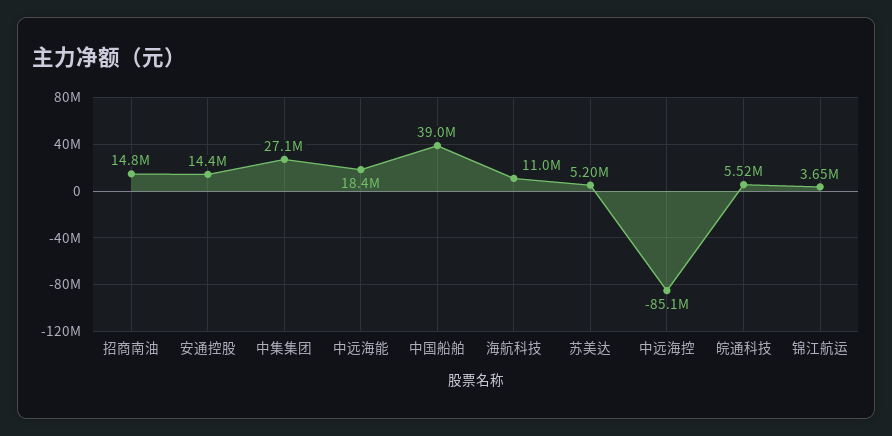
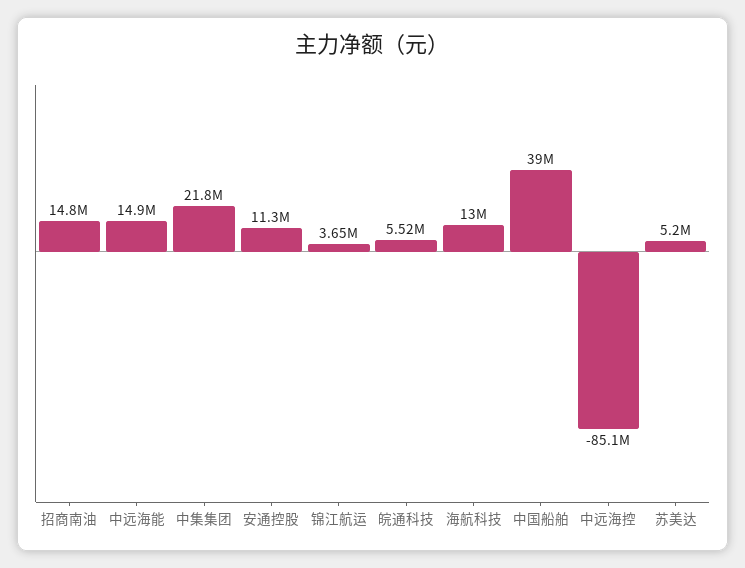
安通控股: 14400000 -> 11300000
中集集团: 27100000 -> 21800000
中远海能: 18400000 -> 14900000
海航科技: 11000000 -> 13000000

